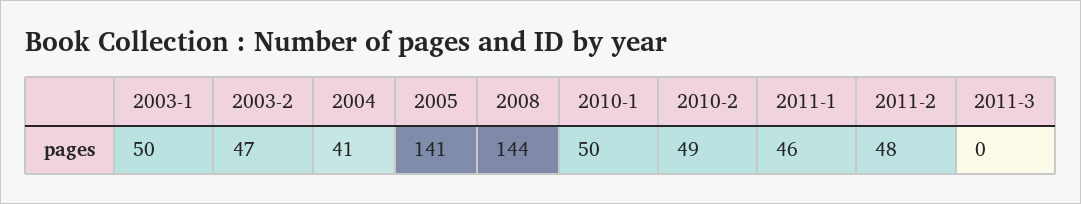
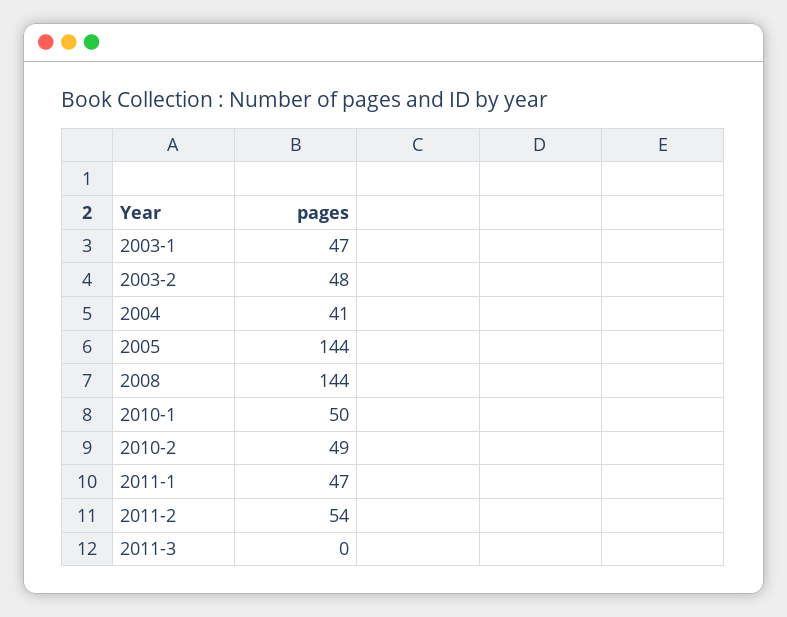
2003-1: 50 -> 47
2003-2: 47 -> 48
2005: 141 -> 144
2011-1: 46 -> 47
2011-2: 48 -> 54

